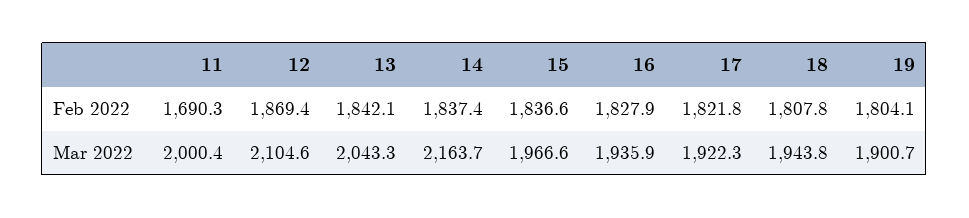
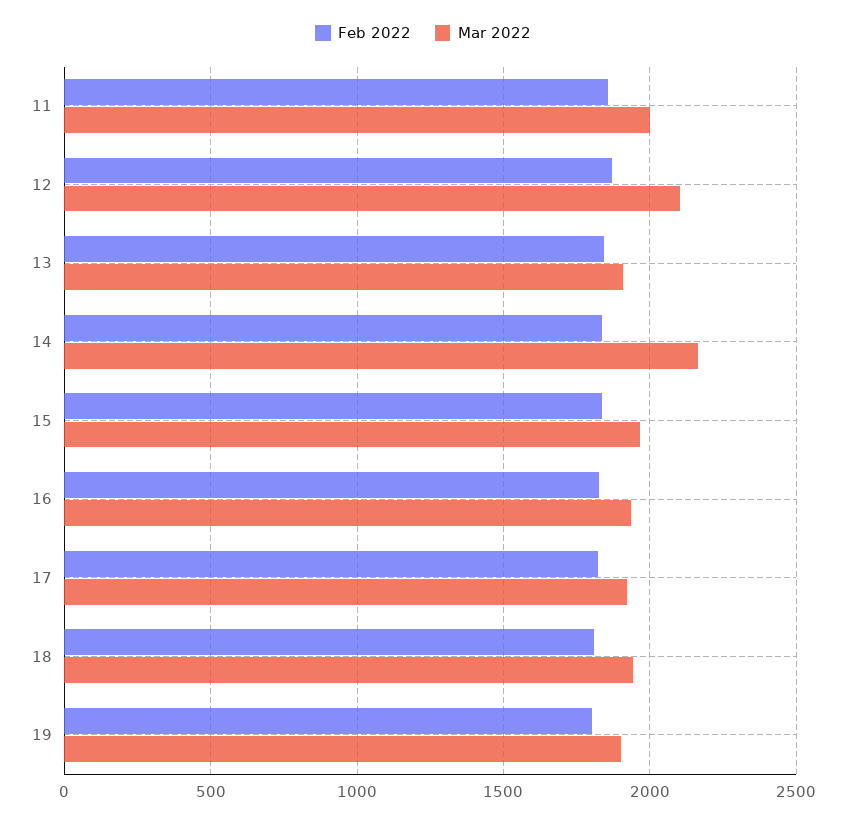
Feb 2022, 11: 1690.3 -> 1850
Mar 2022, 13: 2043.3 -> 1900

